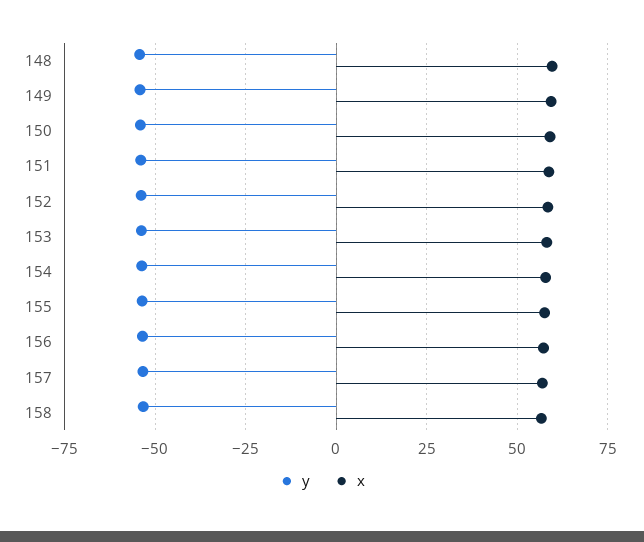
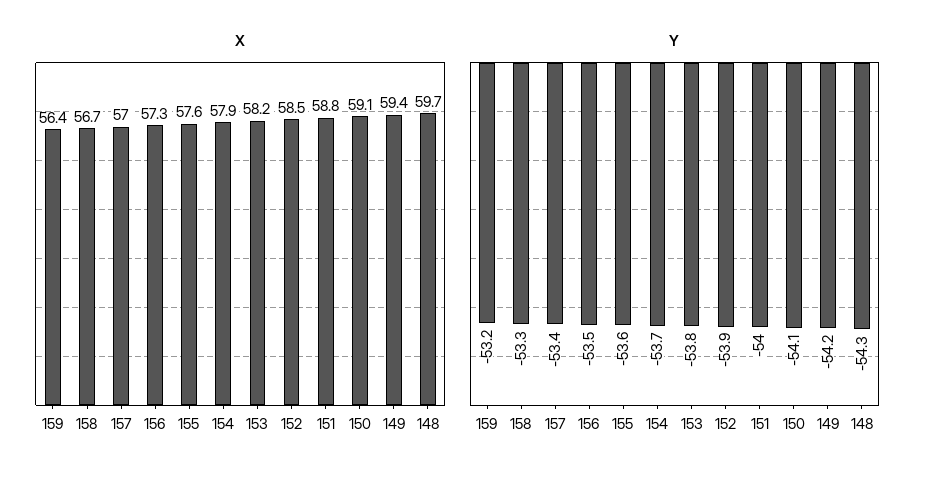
x, 159: none -> 56.4
y, 159: none -> -53.2

